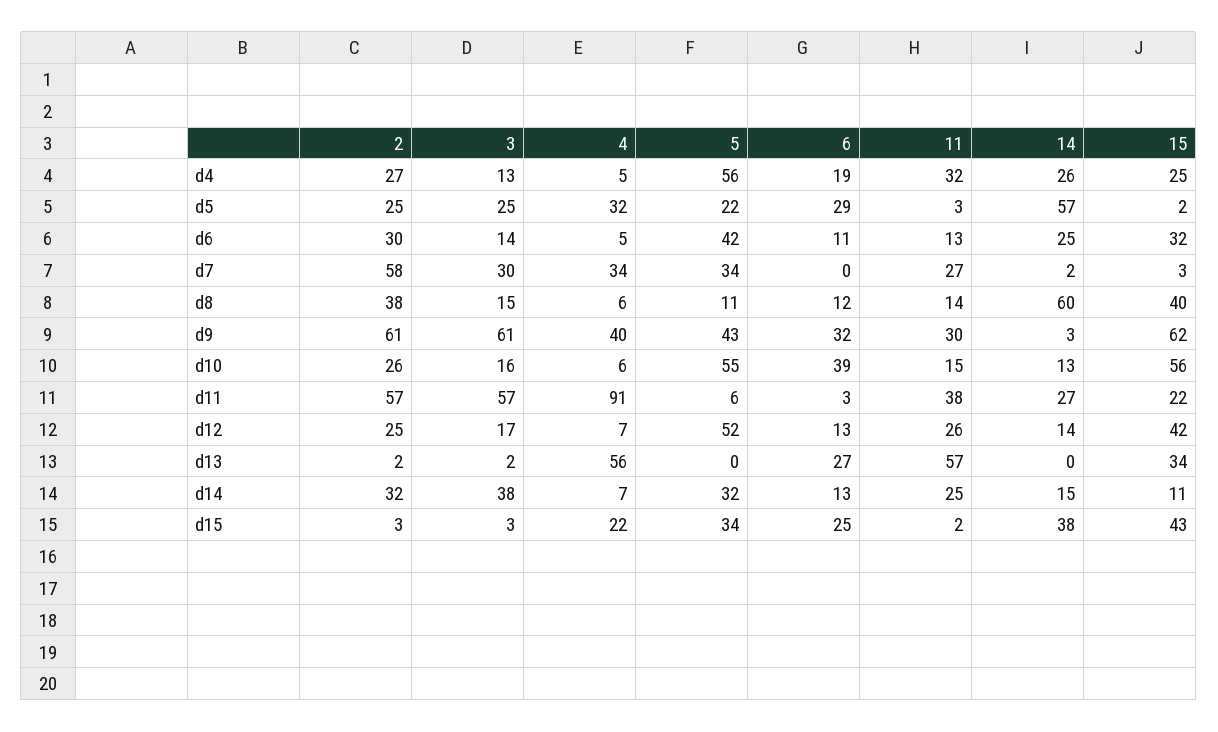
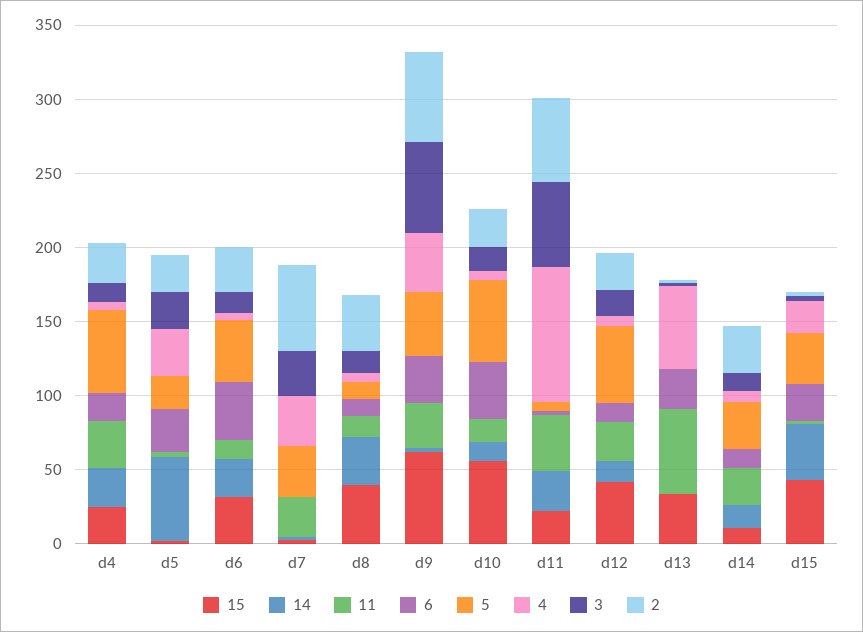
6, d6: 11 -> 40
14, d8: 60 -> 30
3, d14: 38 -> 10

